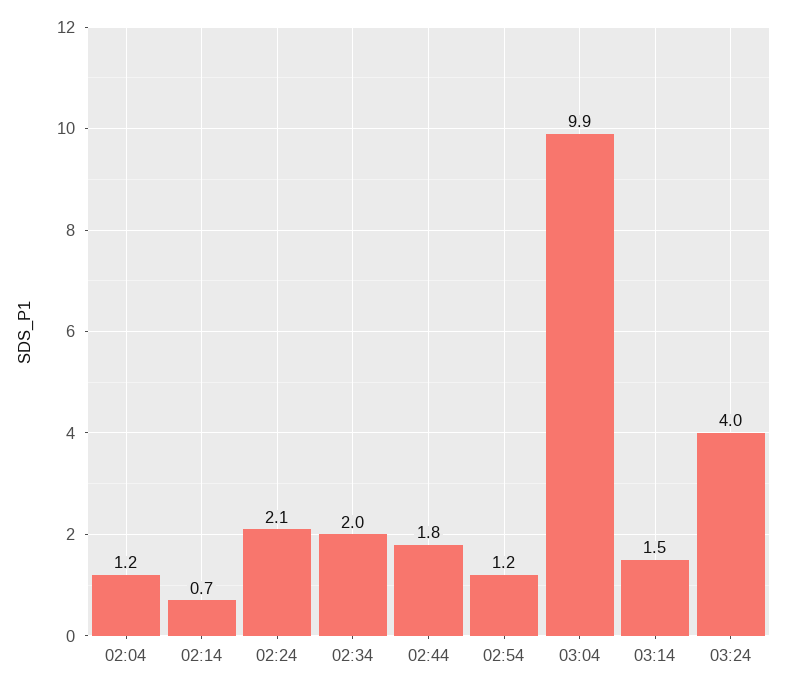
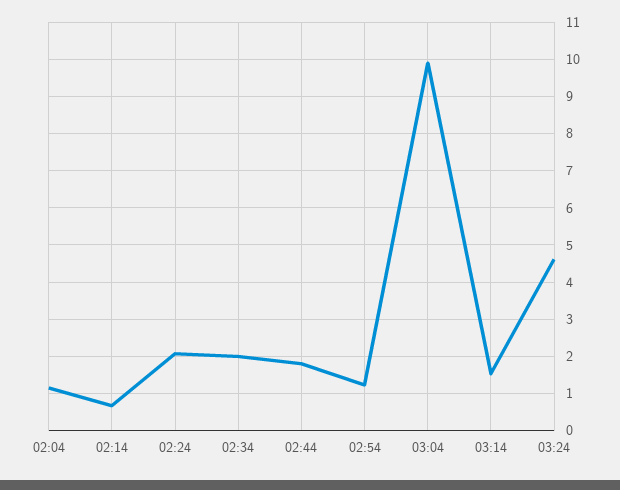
03:24: 4 -> 4.6

